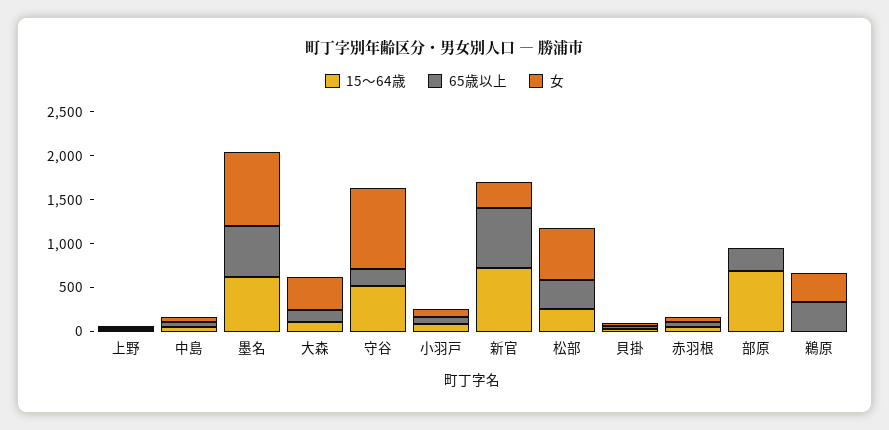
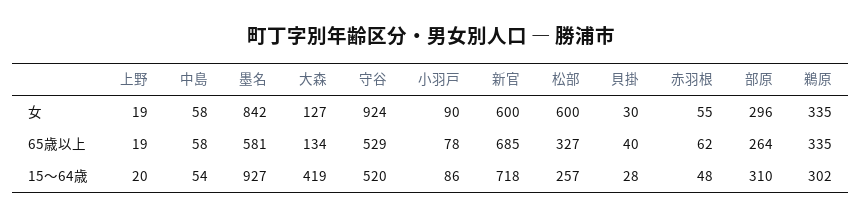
15～64歳, 墨名: 600 -> 927
15～64歳, 大森: 100 -> 419
女, 大森: 400 -> 127
65歳以上, 守谷: 200 -> 529
女, 新官: 300 -> 600
15～64歳, 部原: 700 -> 310
女, 部原: 0 -> 296
15～64歳, 鵜原: 0 -> 302

